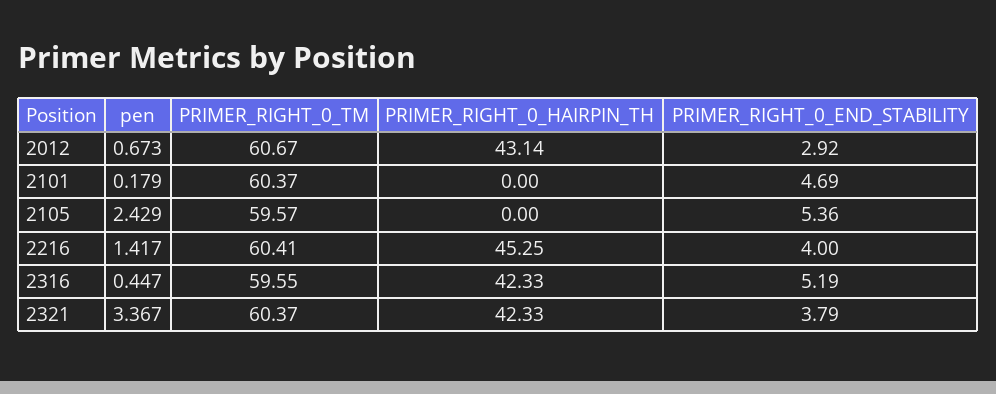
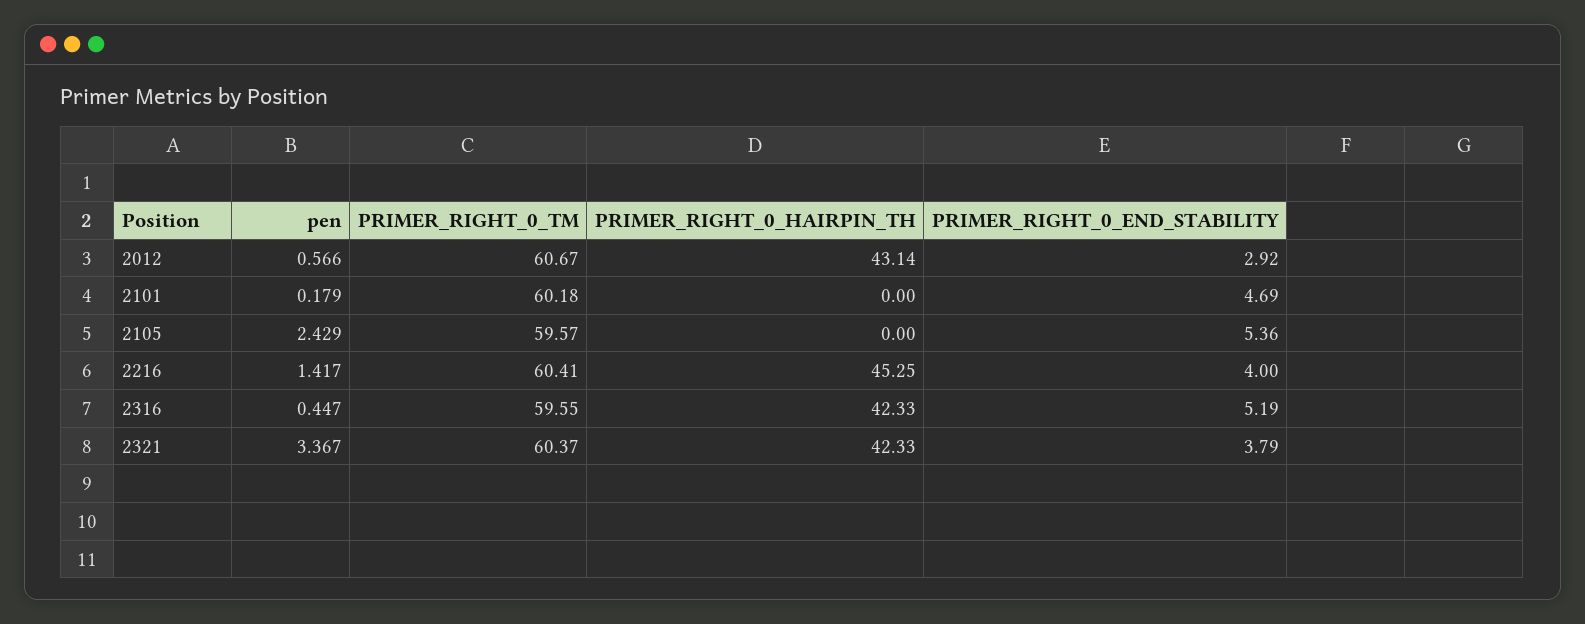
pen, 2012: 0.673 -> 0.566
PRIMER_RIGHT_0_TM, 2101: 60.37 -> 60.18

